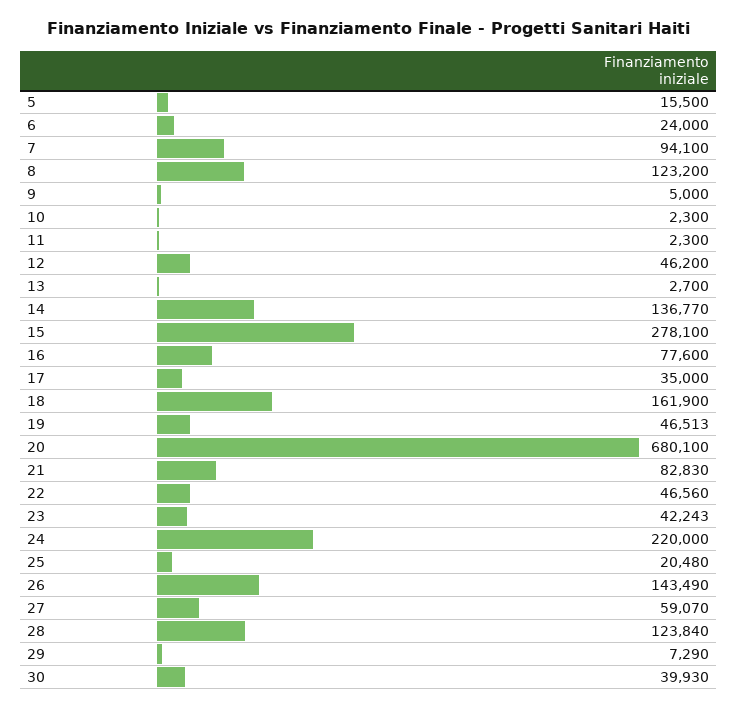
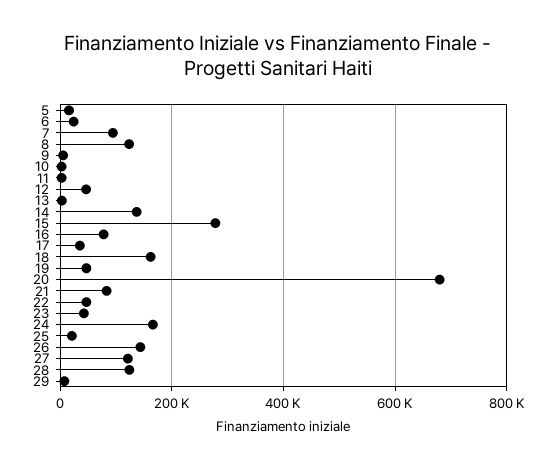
24: 220000 -> 160000
27: 59070 -> 120000
30: 39930 -> none

